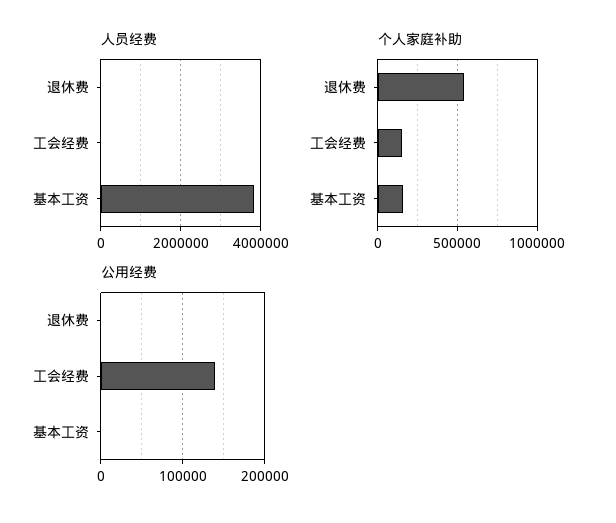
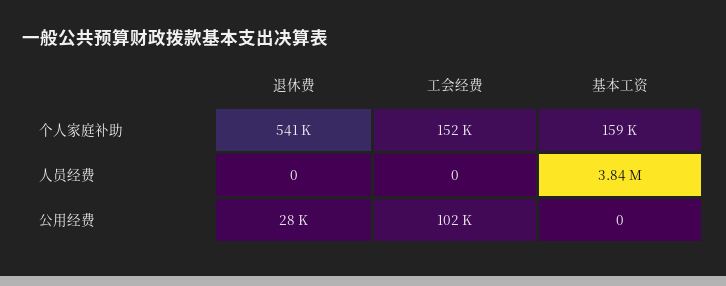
公用经费, 退休费: 0 -> 28000
公用经费, 工会经费: 140000 -> 102000

